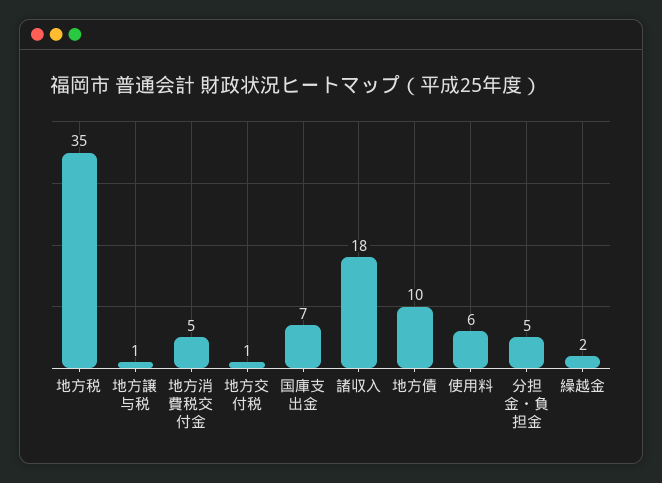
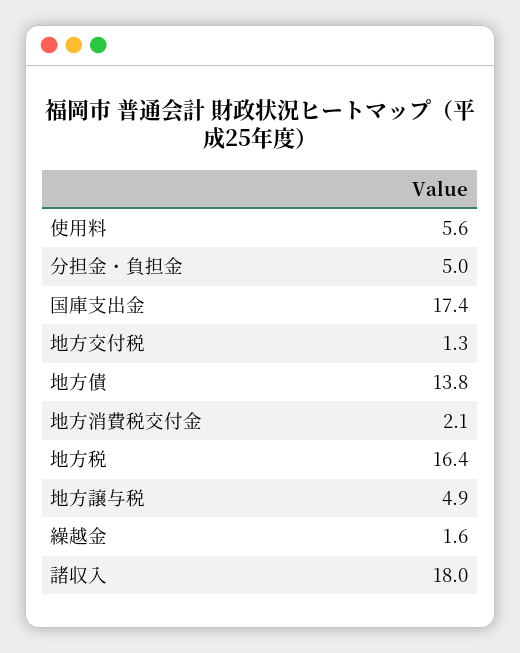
地方税: 35 -> 16.4
地方譲与税: 1 -> 4.9
地方消費税交付金: 5 -> 2.1
国庫支出金: 7 -> 17.4
地方債: 10 -> 13.8

